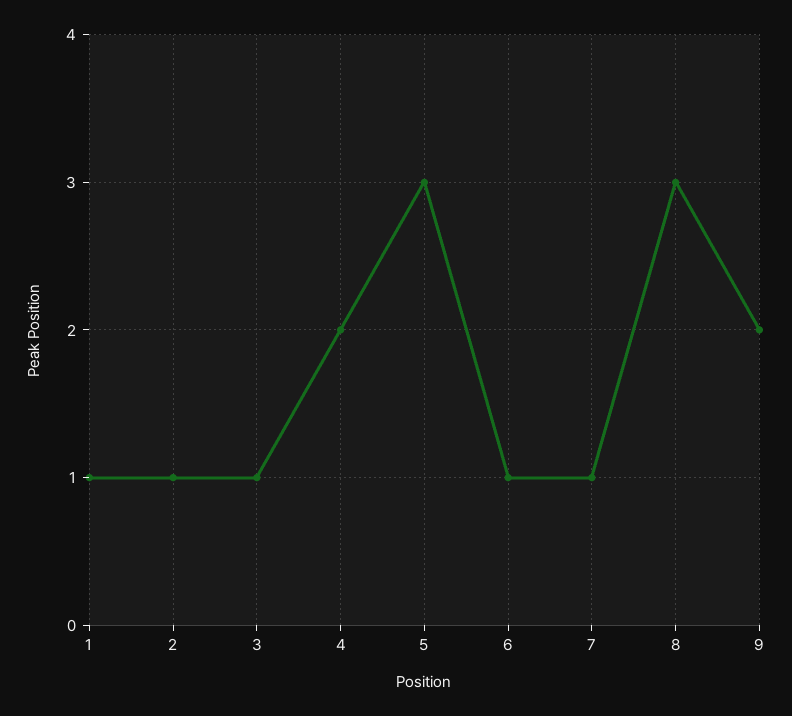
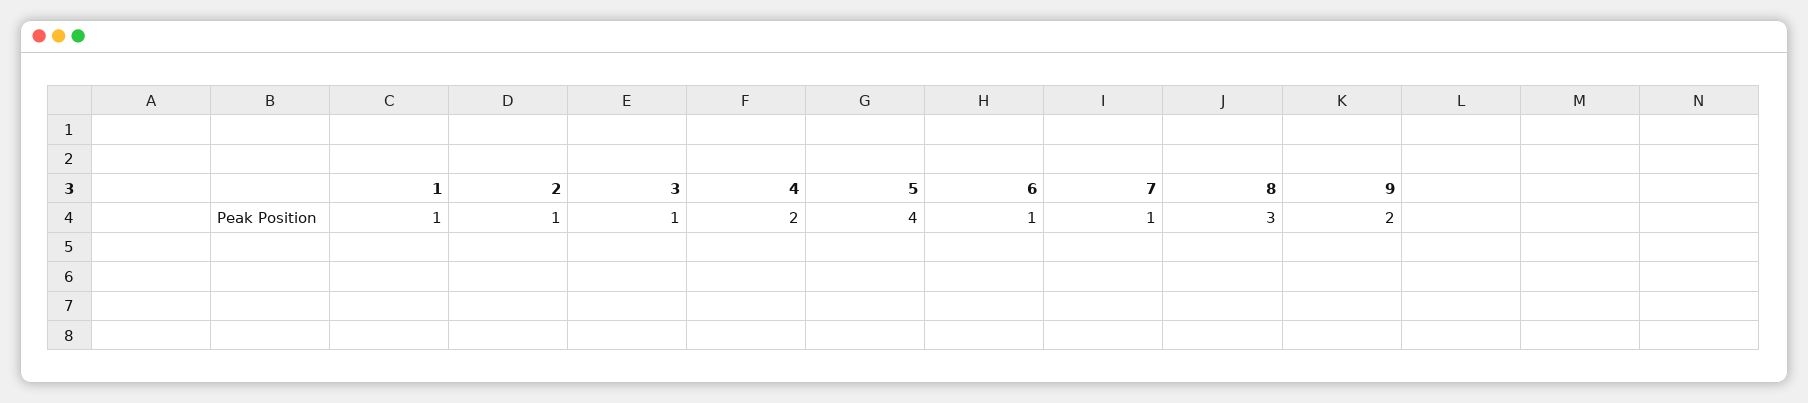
5: 3 -> 4

